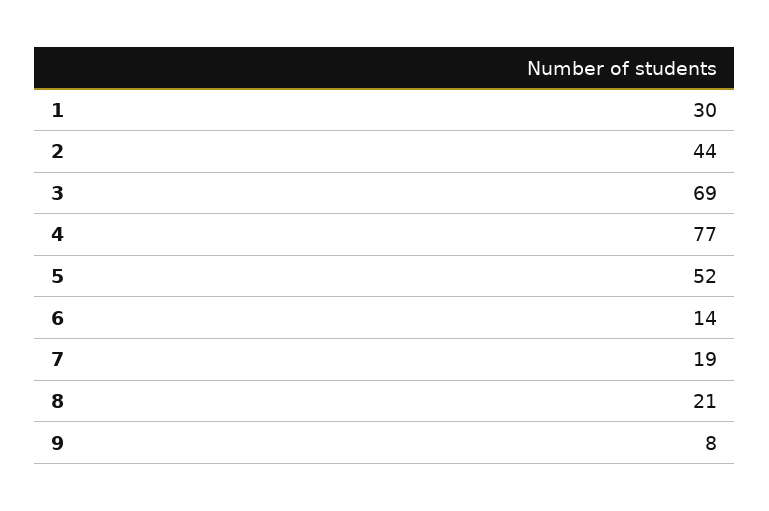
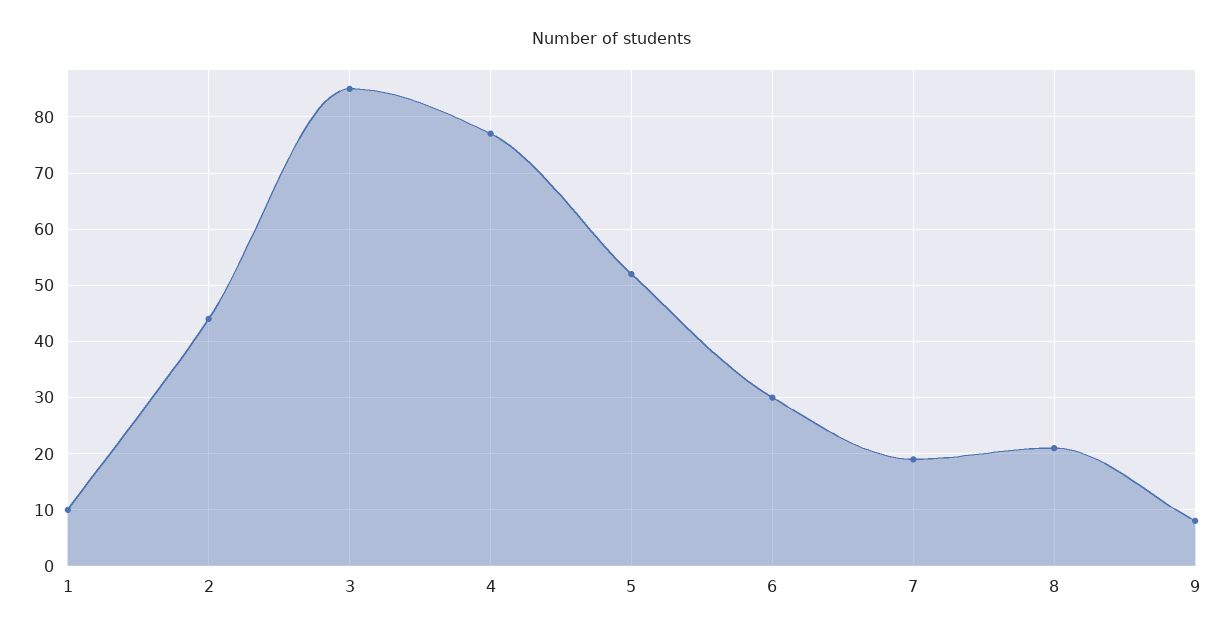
1: 30 -> 10
3: 69 -> 85
6: 14 -> 30

